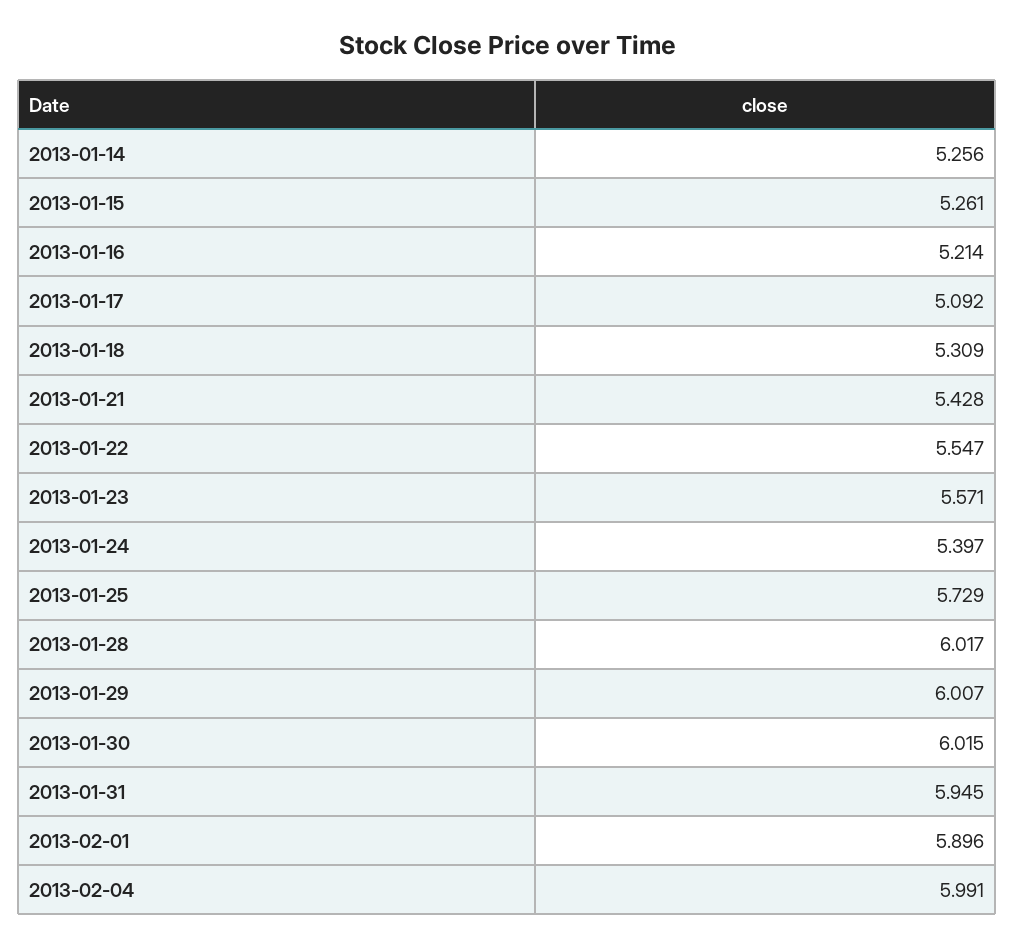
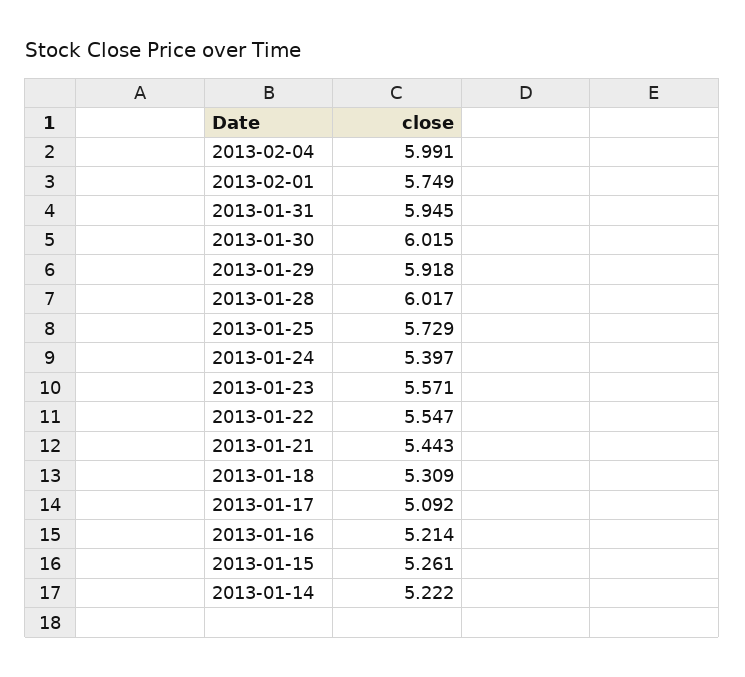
2013-01-14: 5.256 -> 5.222
2013-01-21: 5.428 -> 5.443
2013-01-29: 6.007 -> 5.918
2013-02-01: 5.896 -> 5.749

